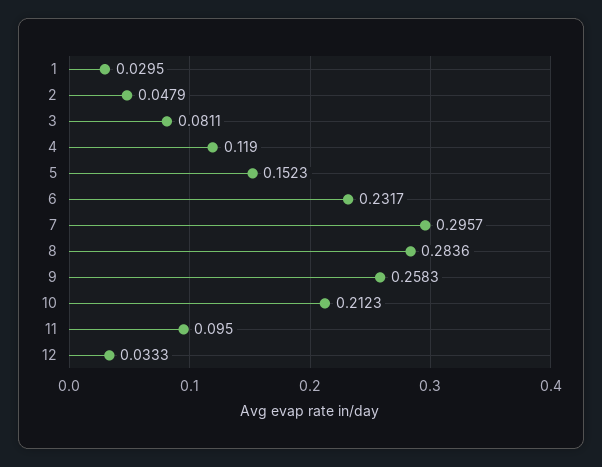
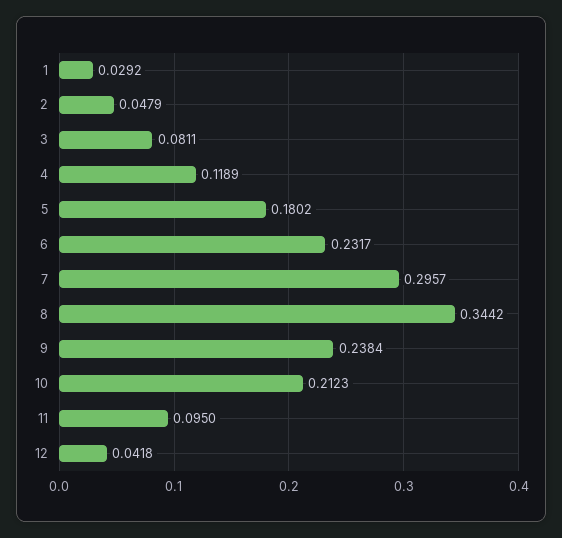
1: 0.0295 -> 0.0292
4: 0.119 -> 0.1189
5: 0.1523 -> 0.1802
8: 0.2836 -> 0.3442
9: 0.2583 -> 0.2384
12: 0.0333 -> 0.0418

